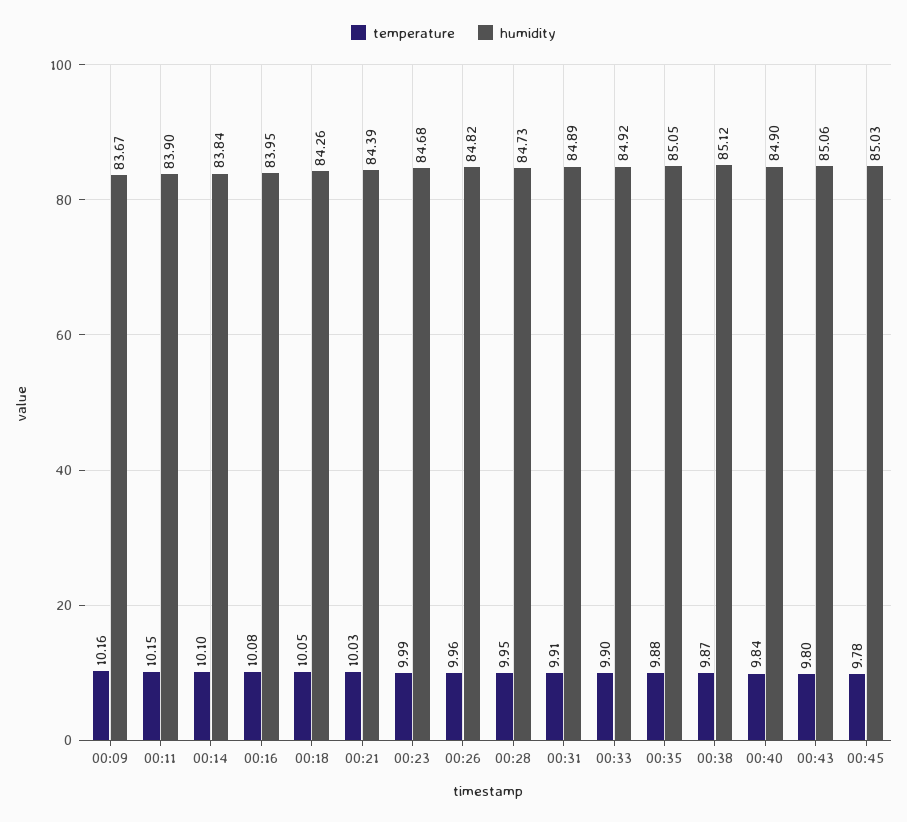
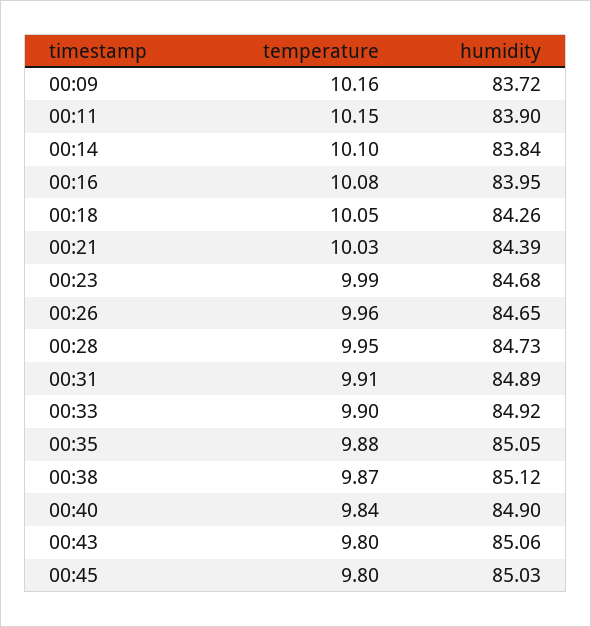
humidity, 00:09: 83.67 -> 83.72
humidity, 00:26: 84.82 -> 84.65
temperature, 00:45: 9.78 -> 9.8

